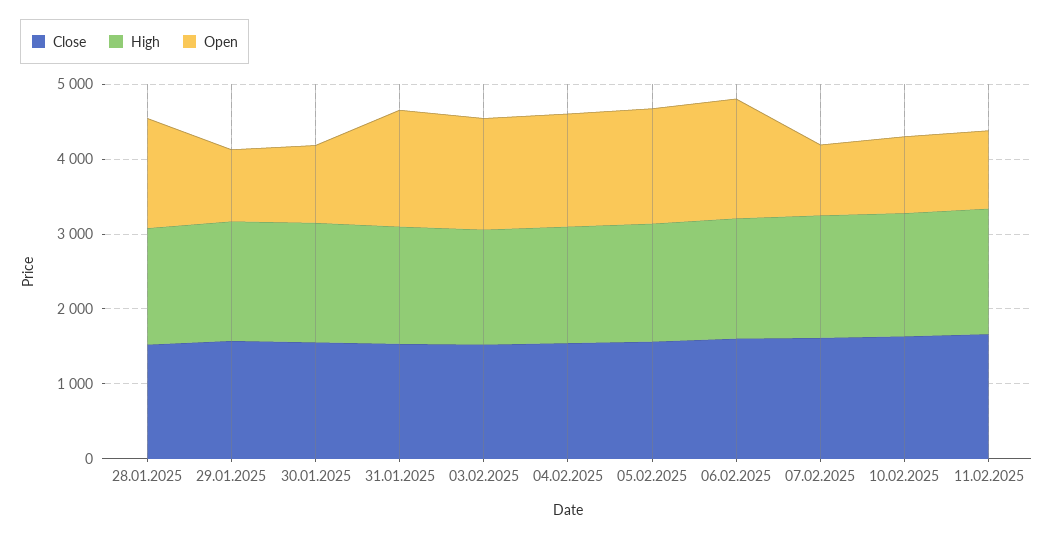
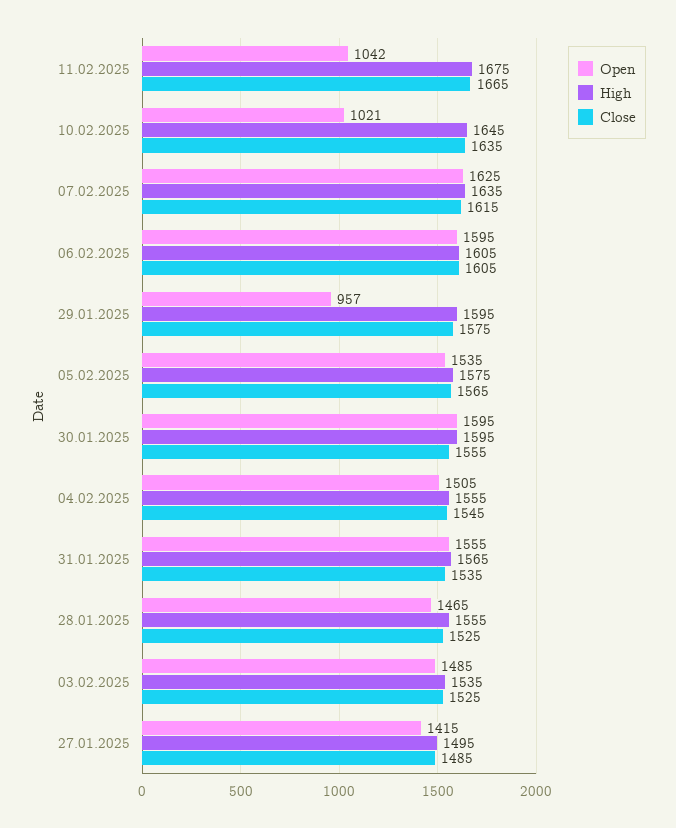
Open, 30.01.2025: 1000 -> 1595
Open, 07.02.2025: 1000 -> 1625
Open, 27.01.2025: none -> 1415
High, 27.01.2025: none -> 1495
Close, 27.01.2025: none -> 1485

